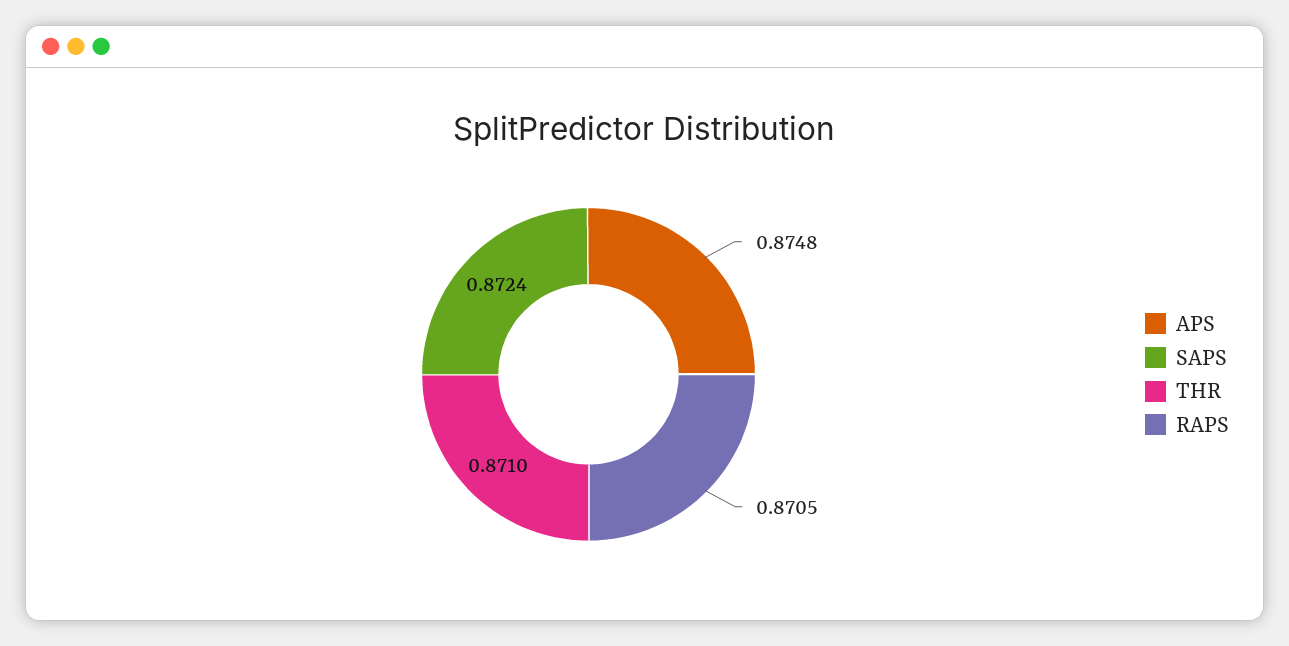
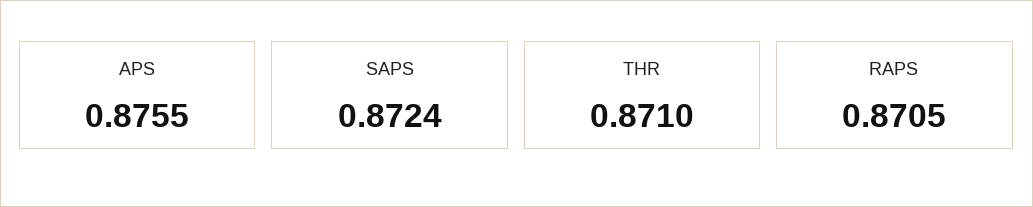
APS: 0.8748 -> 0.8755

